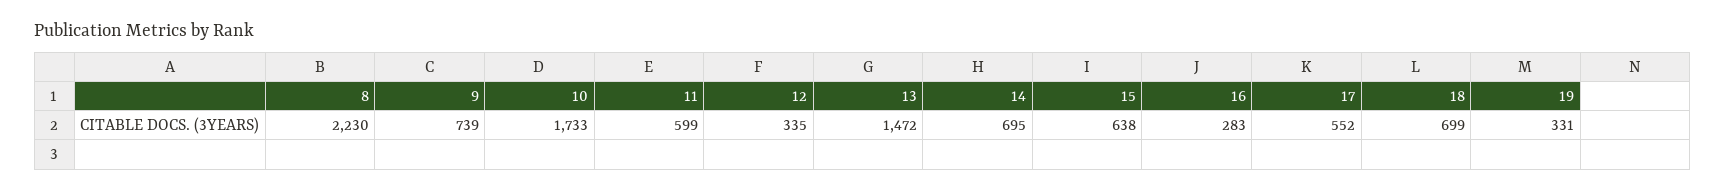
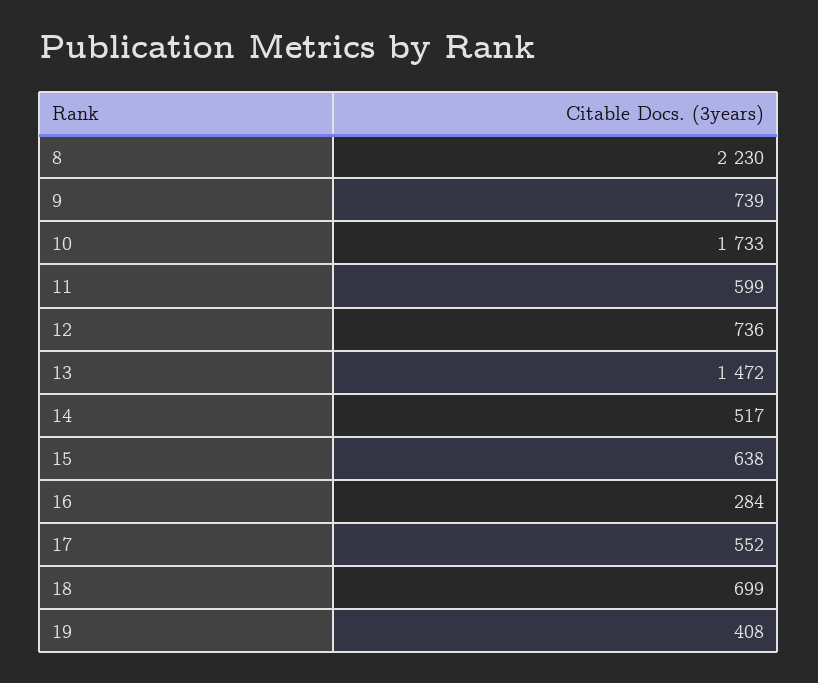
12: 335 -> 736
14: 695 -> 517
16: 283 -> 284
19: 331 -> 408

